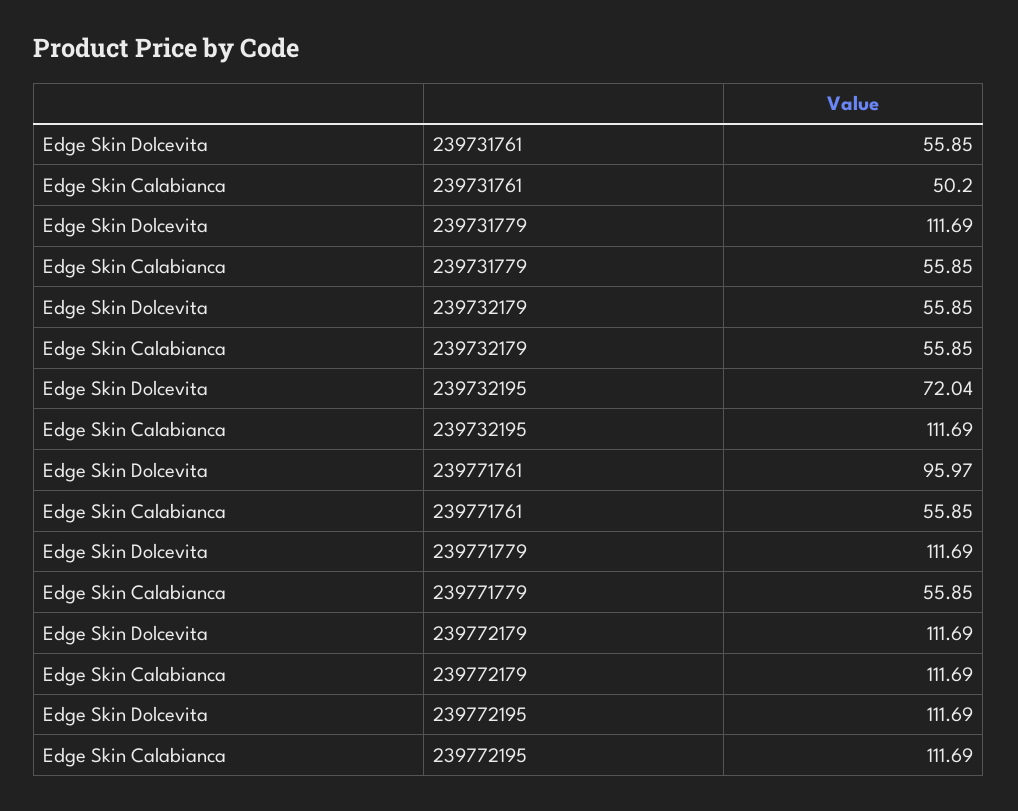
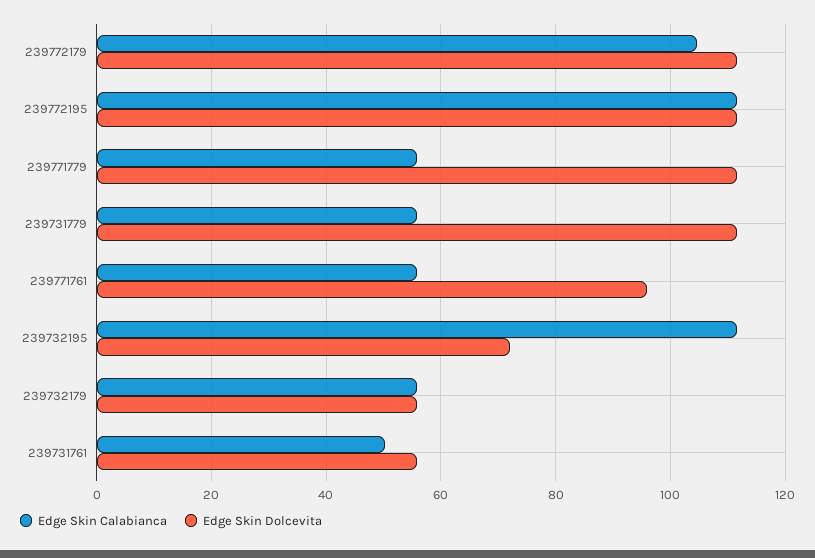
Edge Skin Calabianca, 239772179: 111.69 -> 104

